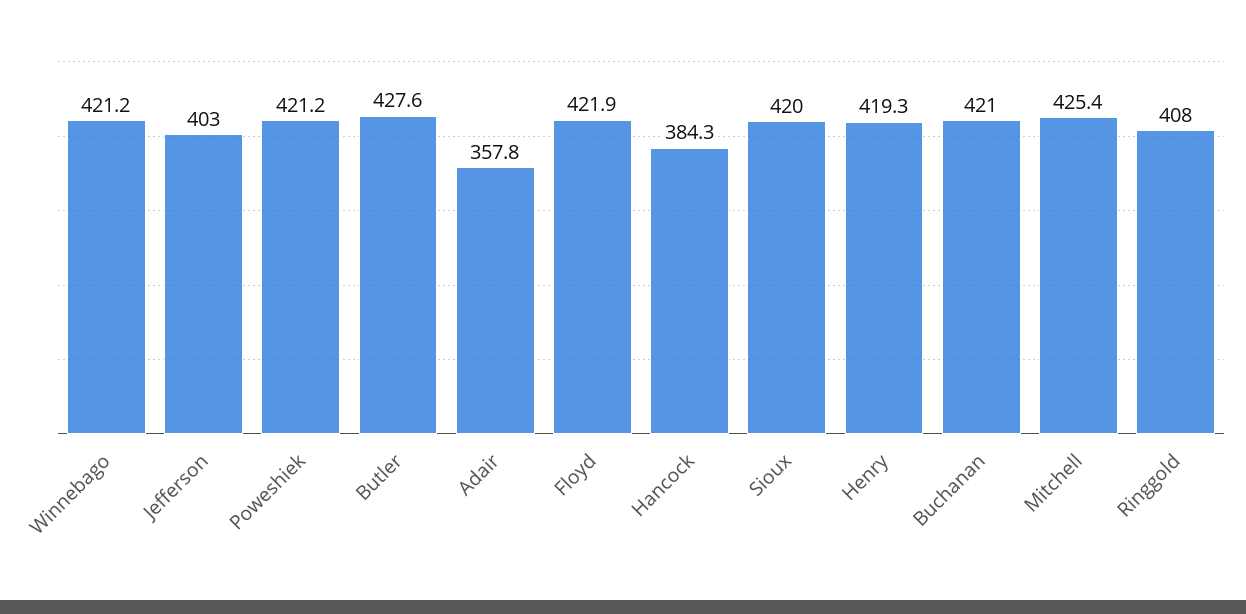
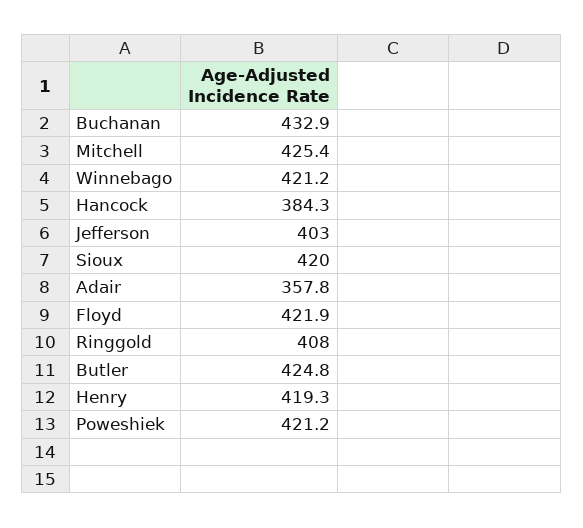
Butler: 427.6 -> 424.8
Buchanan: 421 -> 432.9

